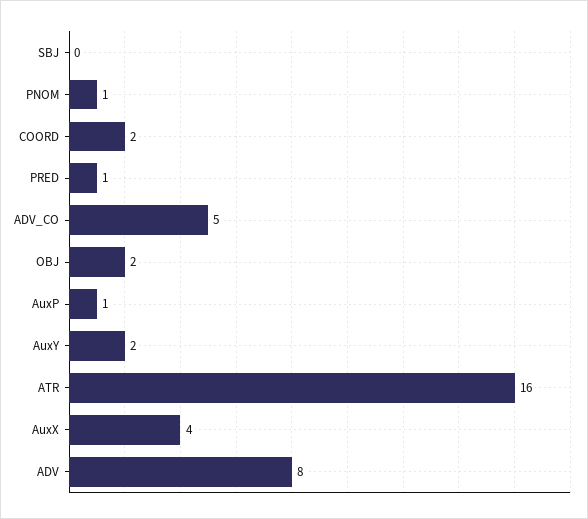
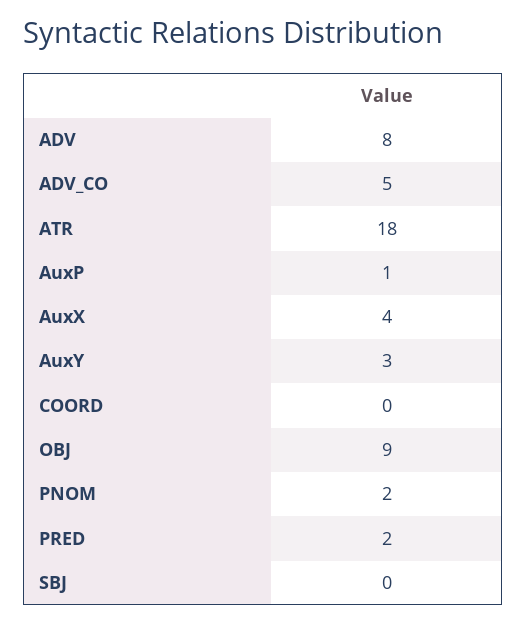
PNOM: 1 -> 2
COORD: 2 -> 0
PRED: 1 -> 2
OBJ: 2 -> 9
AuxY: 2 -> 3
ATR: 16 -> 18

